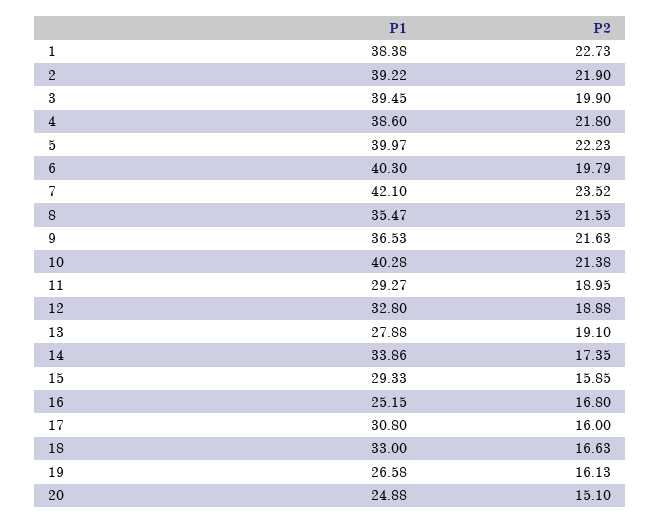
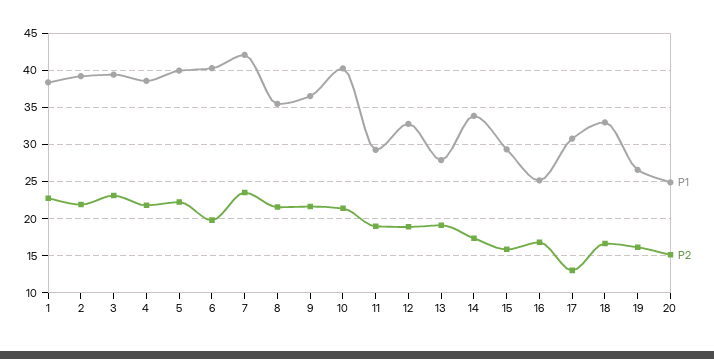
P2, 3: 19.9 -> 23
P2, 17: 16 -> 13

